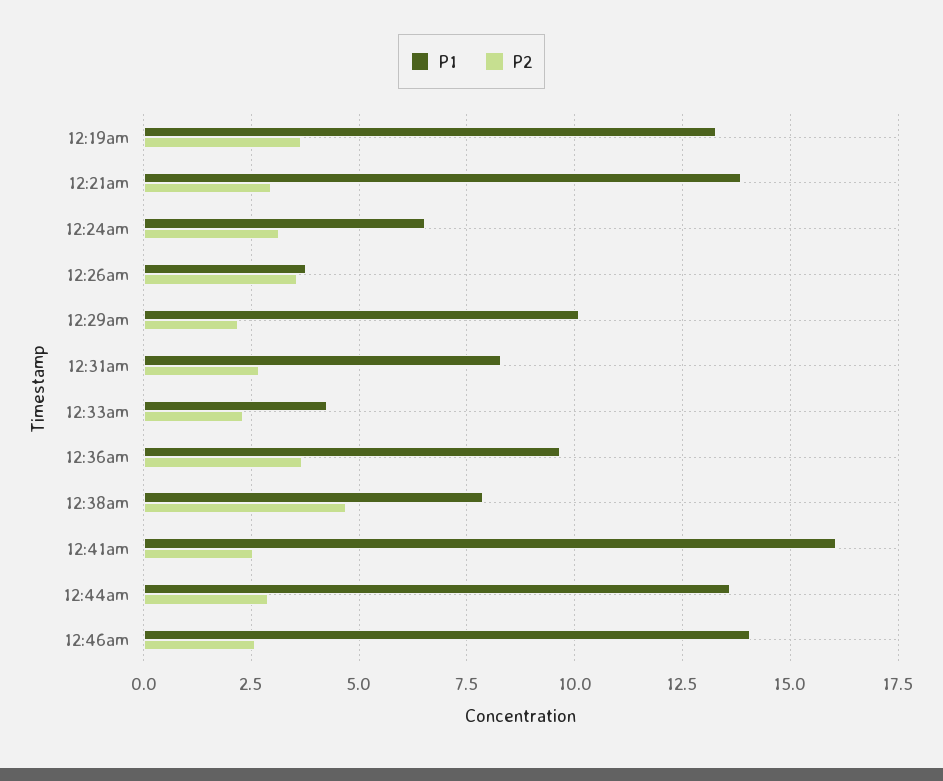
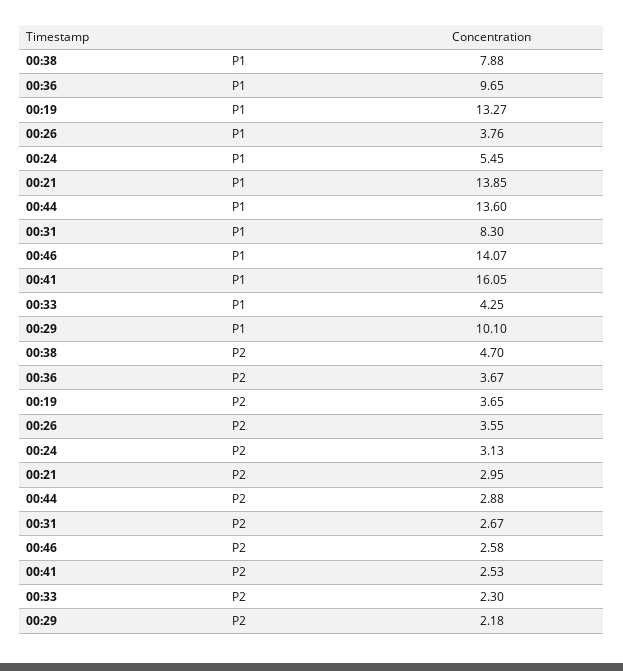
P1, 12:24am: 6.5 -> 5.45

